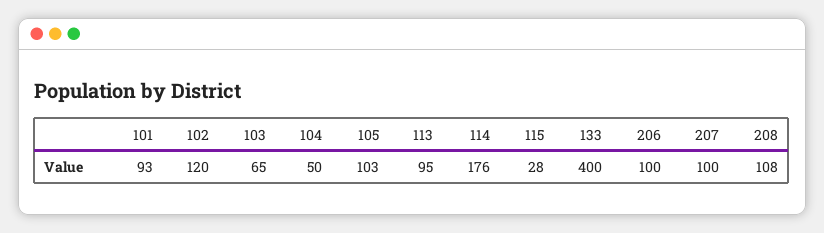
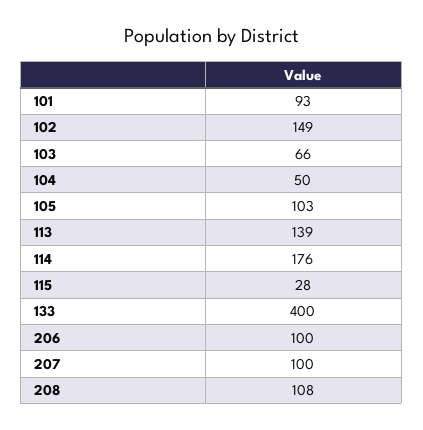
102: 120 -> 149
103: 65 -> 66
113: 95 -> 139

